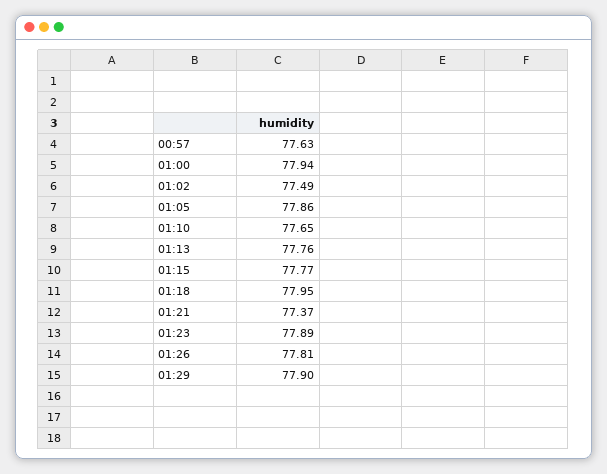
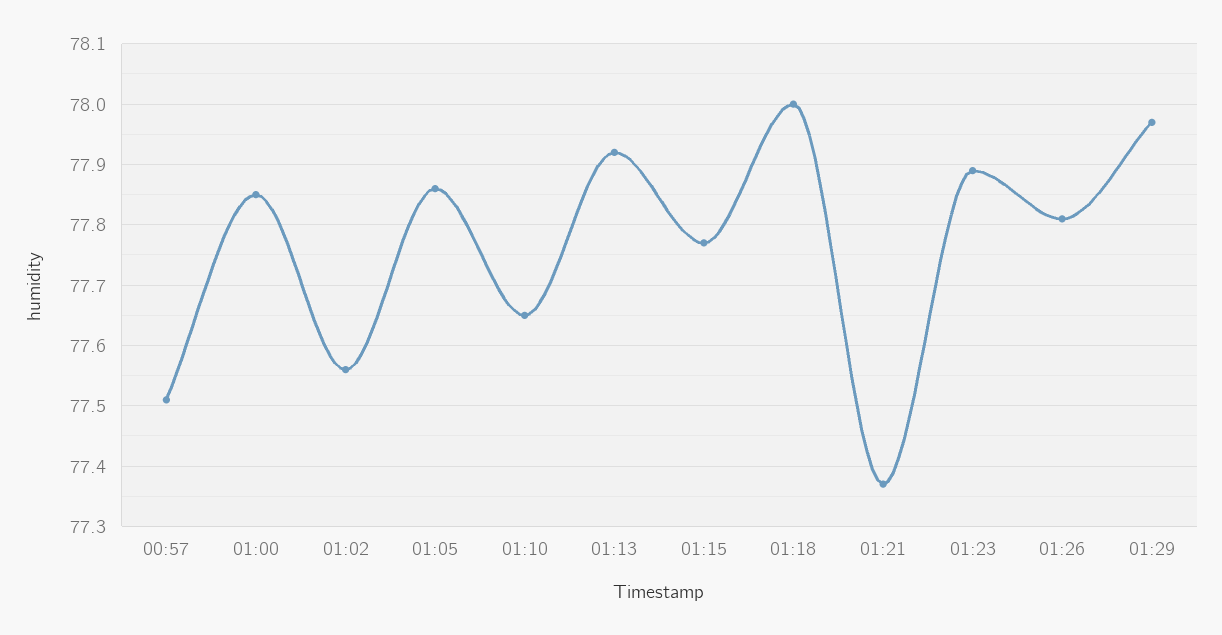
00:57: 77.63 -> 77.51
01:00: 77.94 -> 77.85
01:02: 77.49 -> 77.56
01:13: 77.76 -> 77.92
01:18: 77.95 -> 78
01:29: 77.9 -> 77.97

